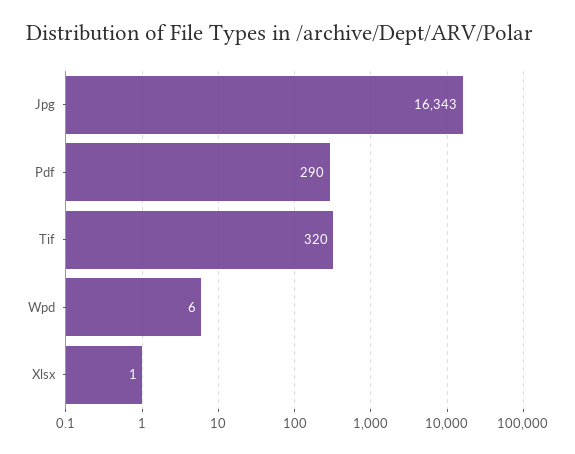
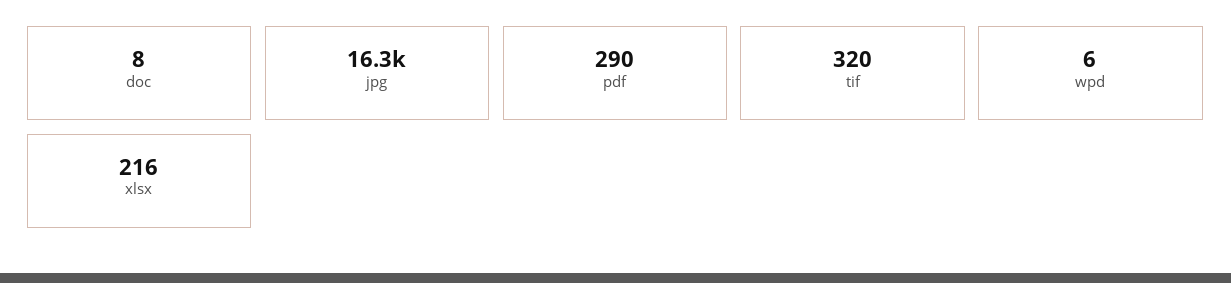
Xlsx: 1 -> 216
doc: none -> 8

